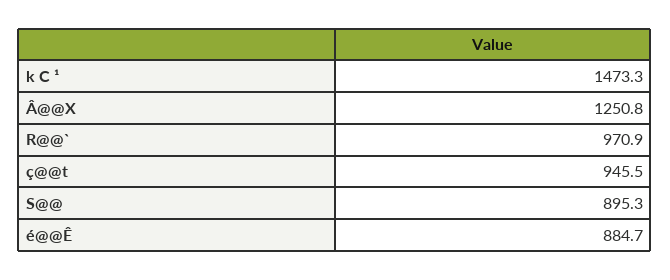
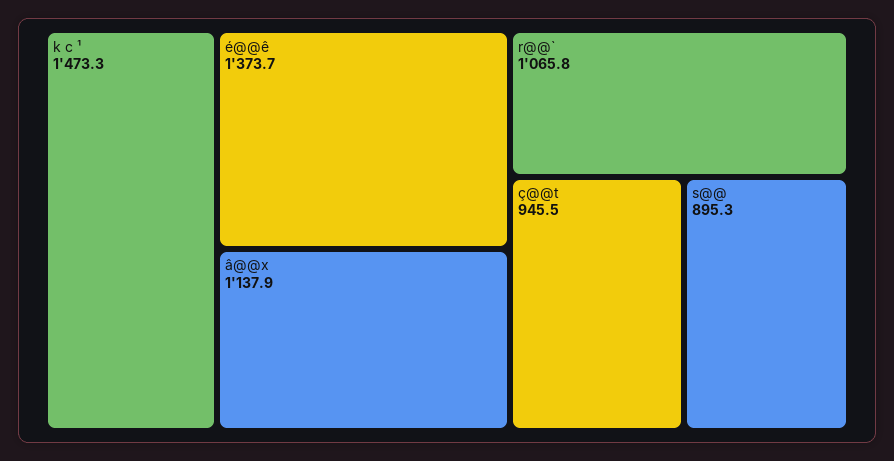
Â@@X: 1250.8 -> 1137.9
R@@`: 970.9 -> 1065.8
é@@Ê: 884.7 -> 1373.7

